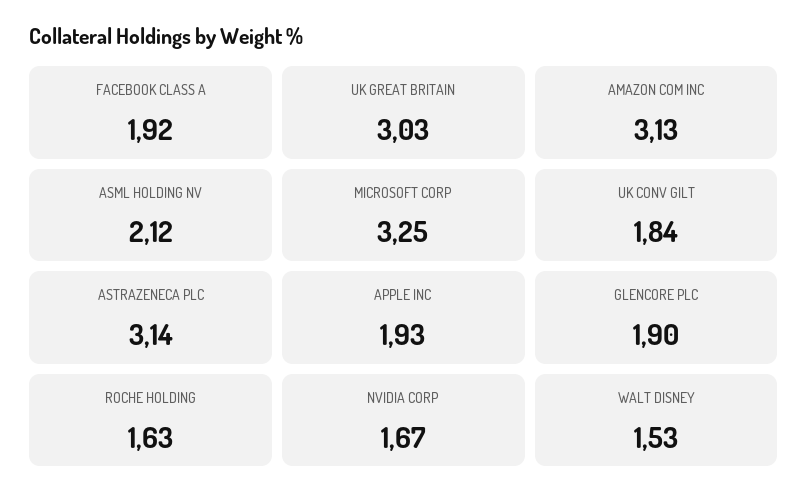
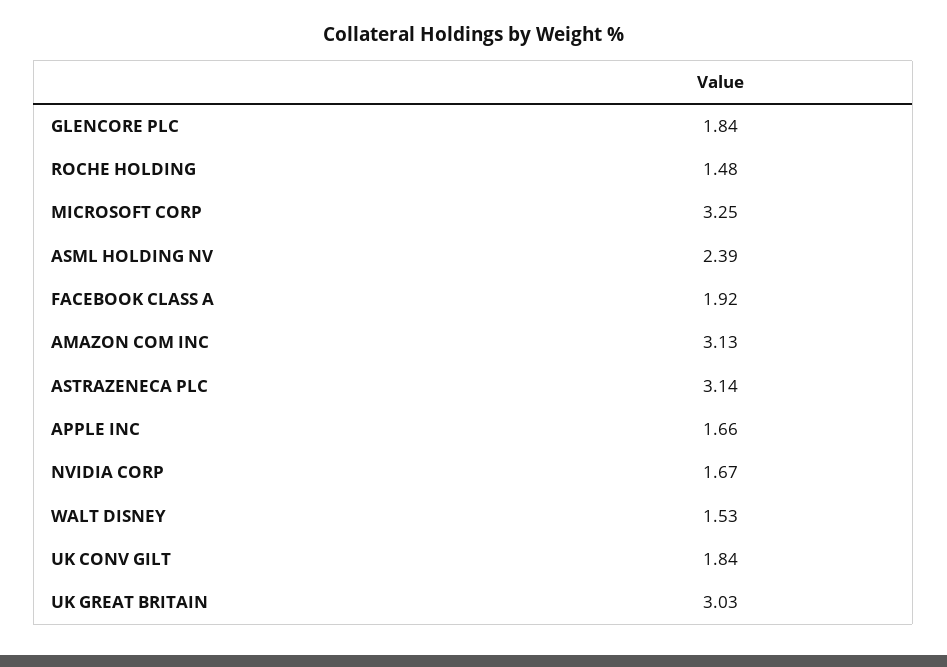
ASML HOLDING NV: 2.12 -> 2.39
APPLE INC: 1.93 -> 1.66
GLENCORE PLC: 1.9 -> 1.84
ROCHE HOLDING: 1.63 -> 1.48

